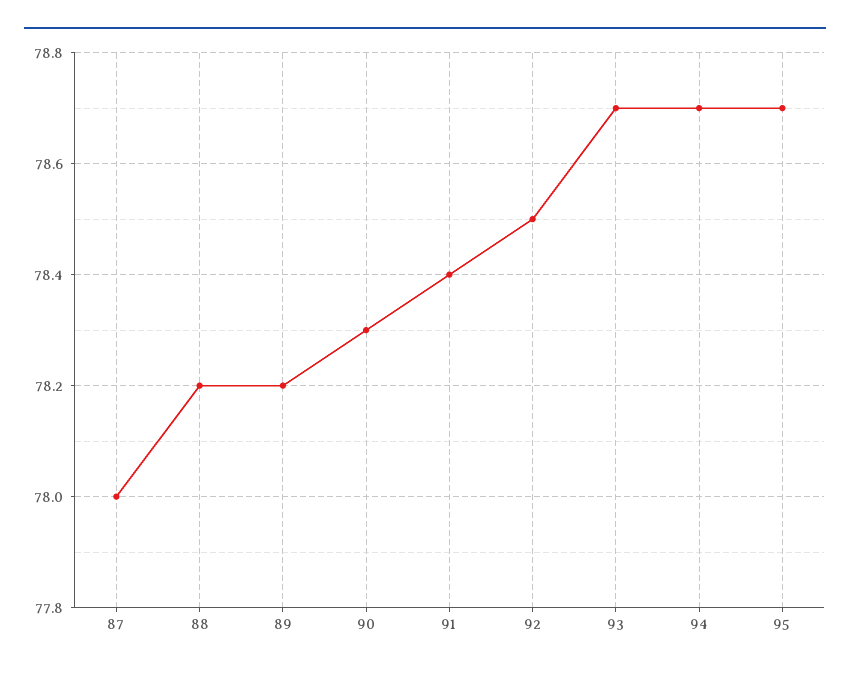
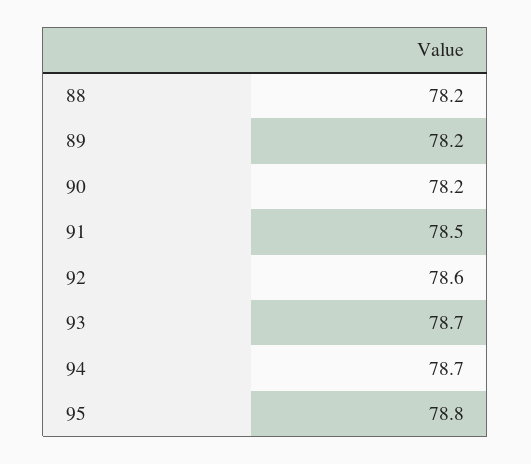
87: 78 -> none
90: 78.3 -> 78.2
91: 78.4 -> 78.5
92: 78.5 -> 78.6
95: 78.7 -> 78.8

